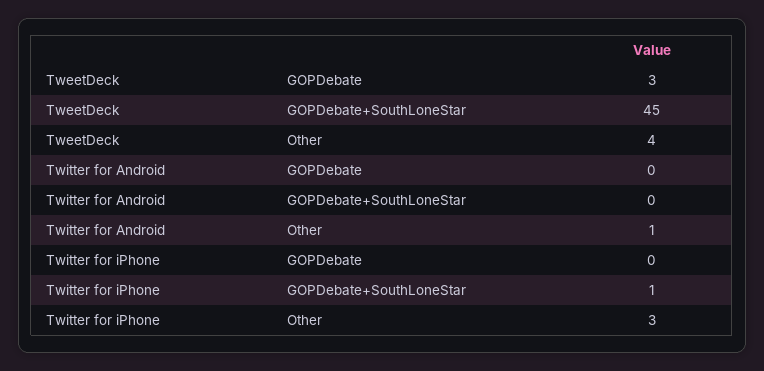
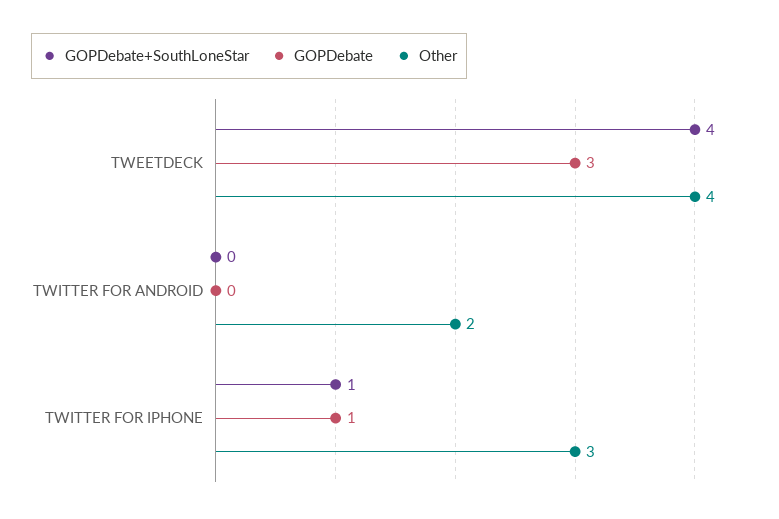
GOPDebate+SouthLoneStar, TweetDeck: 45 -> 4
Other, Twitter for Android: 1 -> 2
GOPDebate, Twitter for iPhone: 0 -> 1

